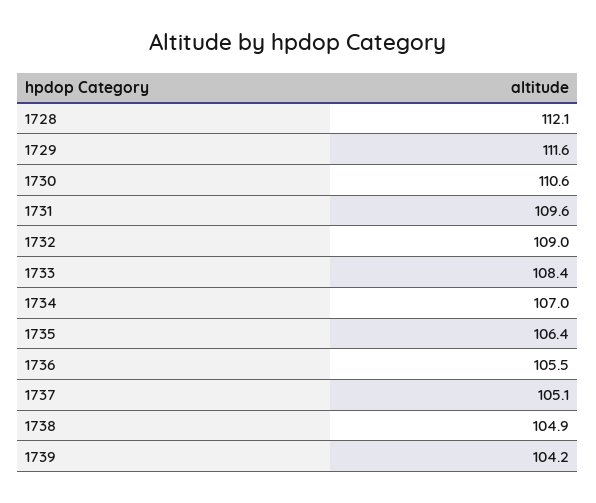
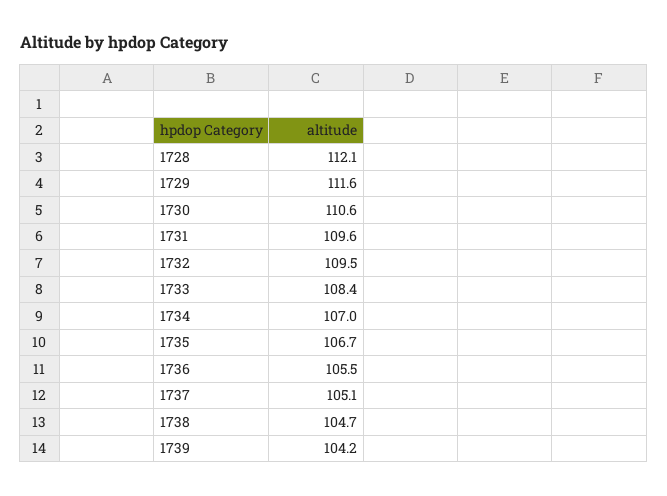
1732: 109 -> 109.5
1735: 106.4 -> 106.7
1738: 104.9 -> 104.7

